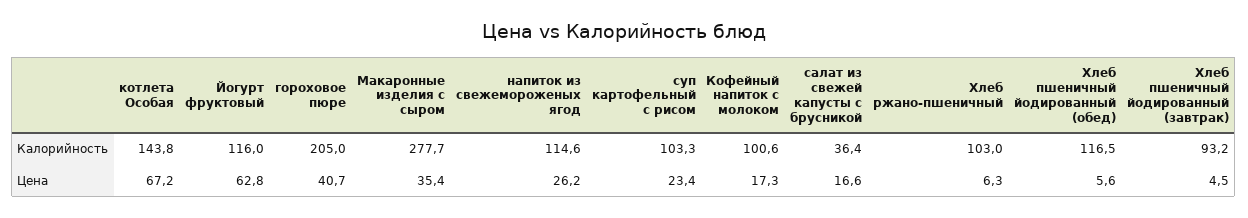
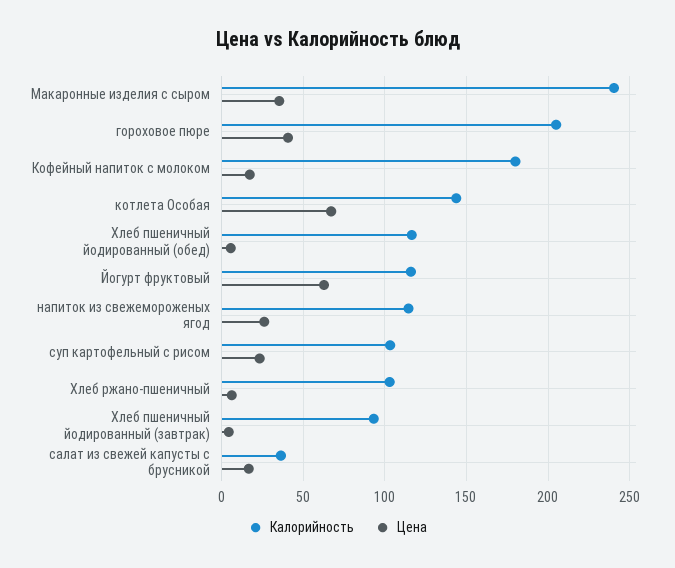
Калорийность, Макаронные изделия с сыром: 277.7 -> 240
Калорийность, Кофейный напиток с молоком: 100.6 -> 180

